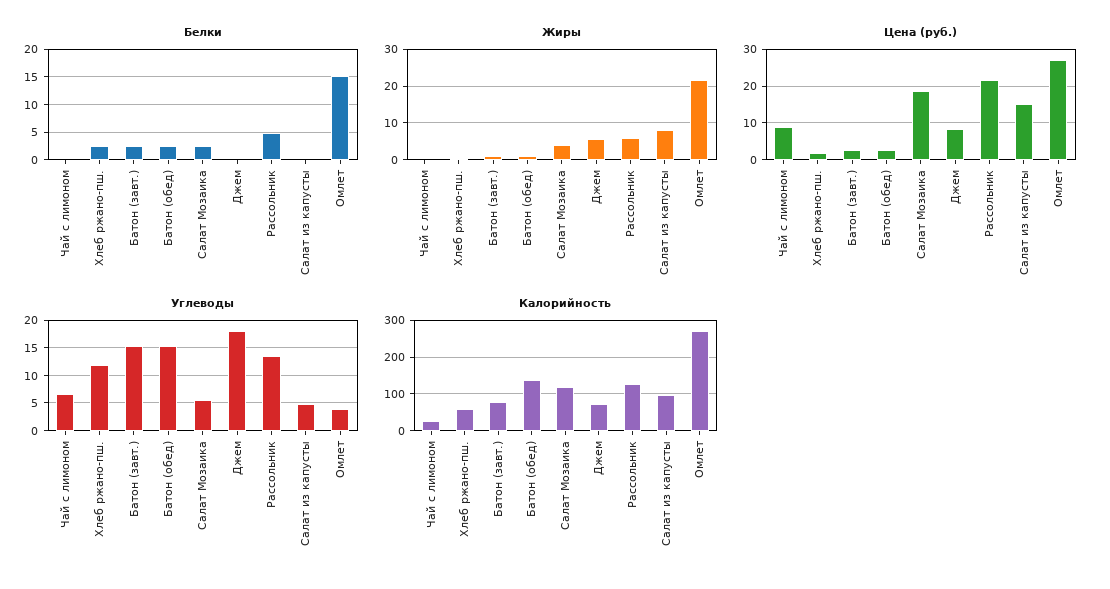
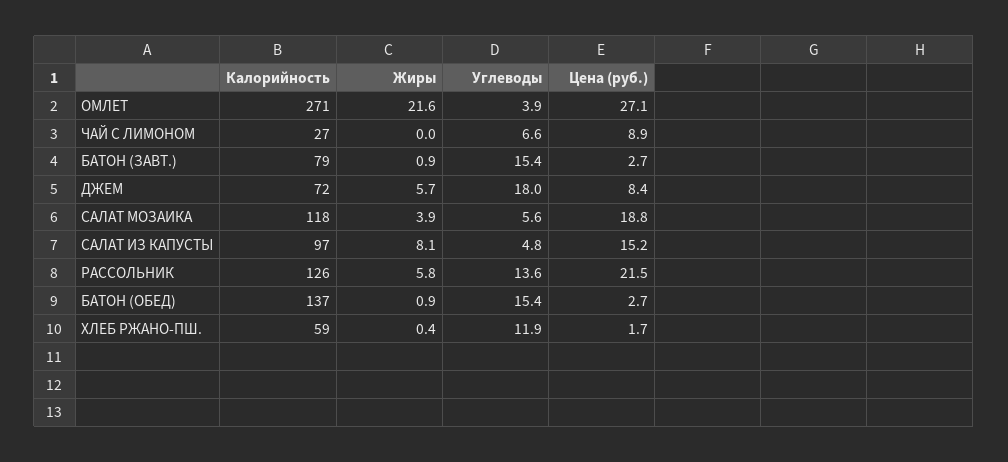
Белки, Чай с лимоном: 0 -> none
Белки, Хлеб ржано-пш.: 2.5 -> none
Белки, Батон (завт.): 2.5 -> none
Белки, Батон (обед): 2.5 -> none
Белки, Салат Мозаика: 2.5 -> none
Белки, Джем: 0 -> none
Белки, Рассольник: 5 -> none
Белки, Салат из капусты: 0 -> none
Белки, Омлет: 15 -> none

